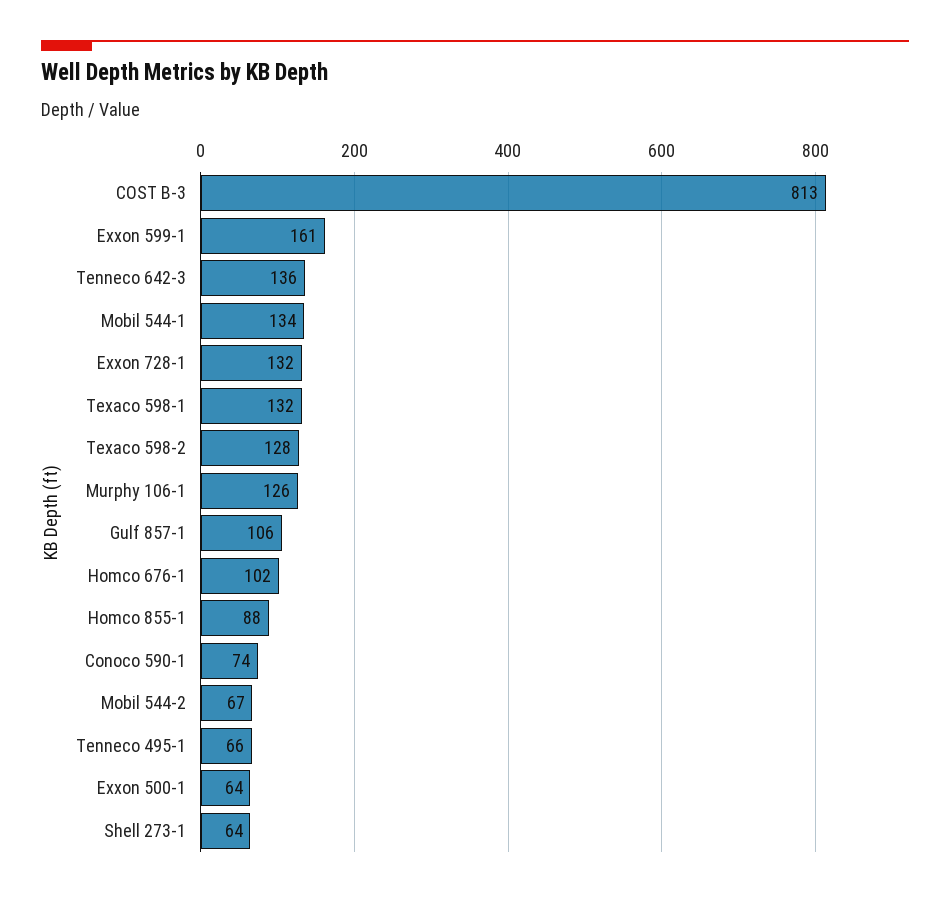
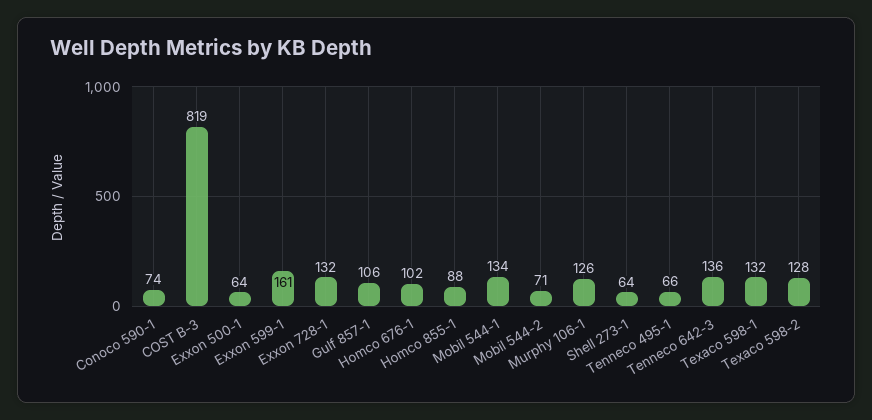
COST B-3: 813 -> 819
Mobil 544-2: 67 -> 71

